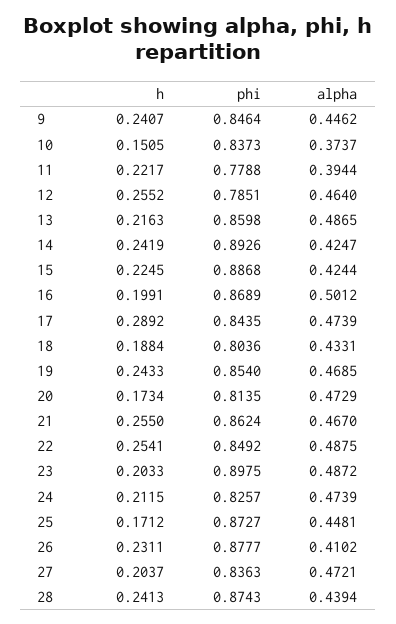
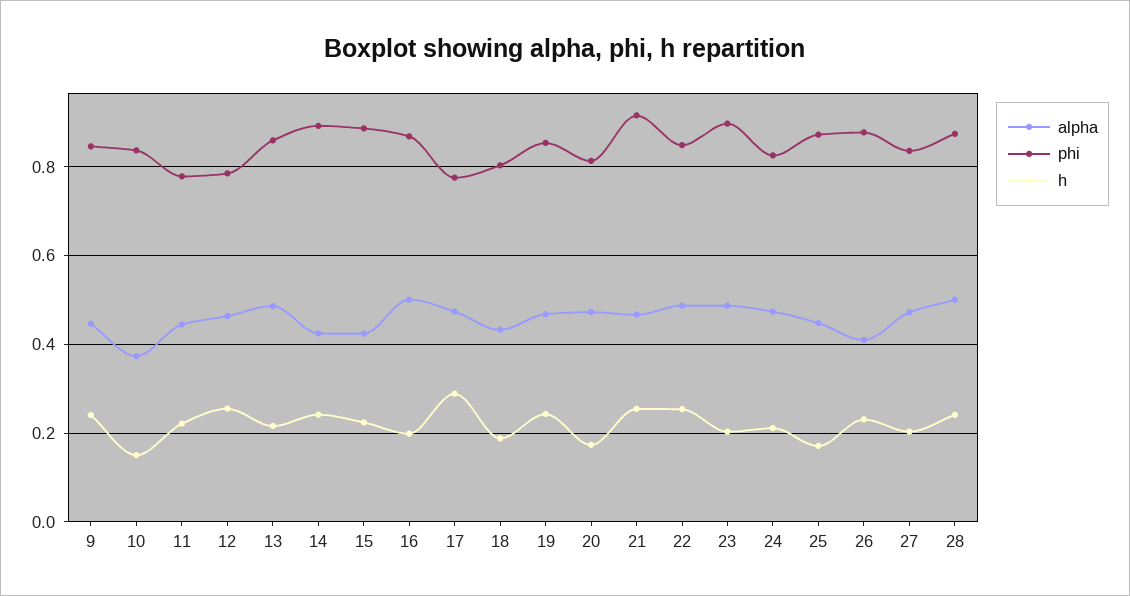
alpha, 11: 0.3944 -> 0.44
phi, 17: 0.8435 -> 0.78
phi, 21: 0.8624 -> 0.92
alpha, 28: 0.4394 -> 0.5

